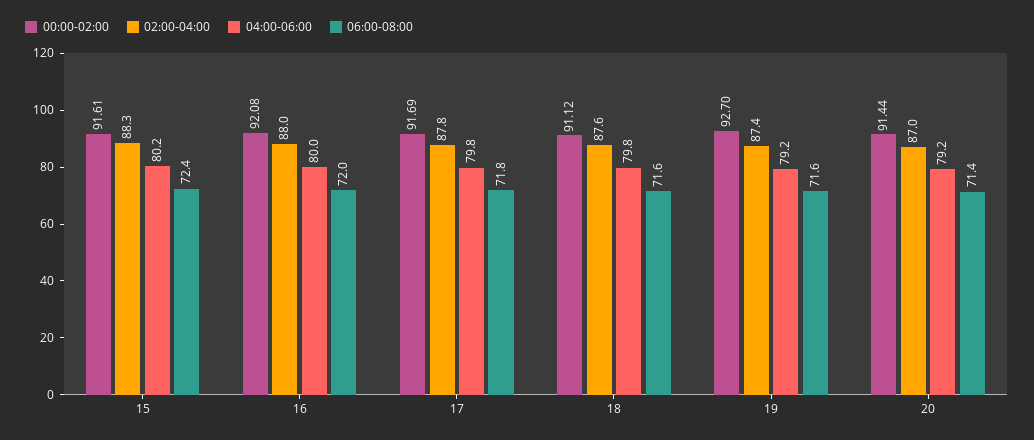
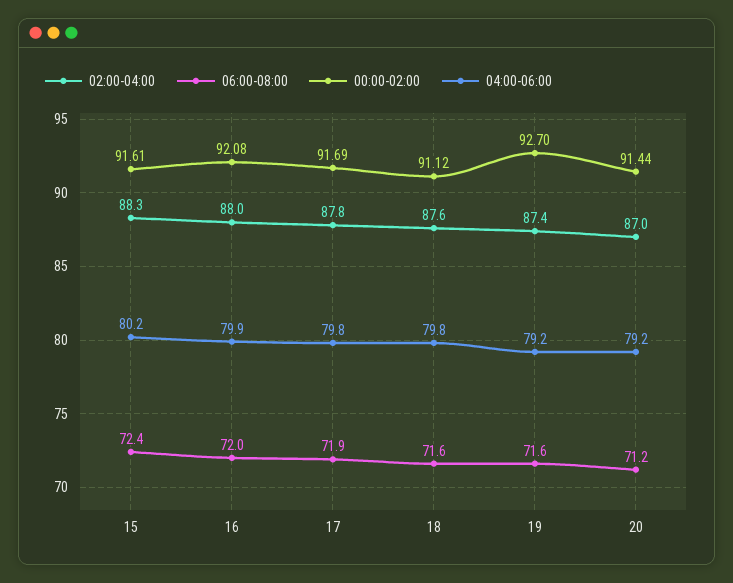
04:00-06:00, 16: 80 -> 79.9
06:00-08:00, 17: 71.8 -> 71.9
06:00-08:00, 20: 71.4 -> 71.2

